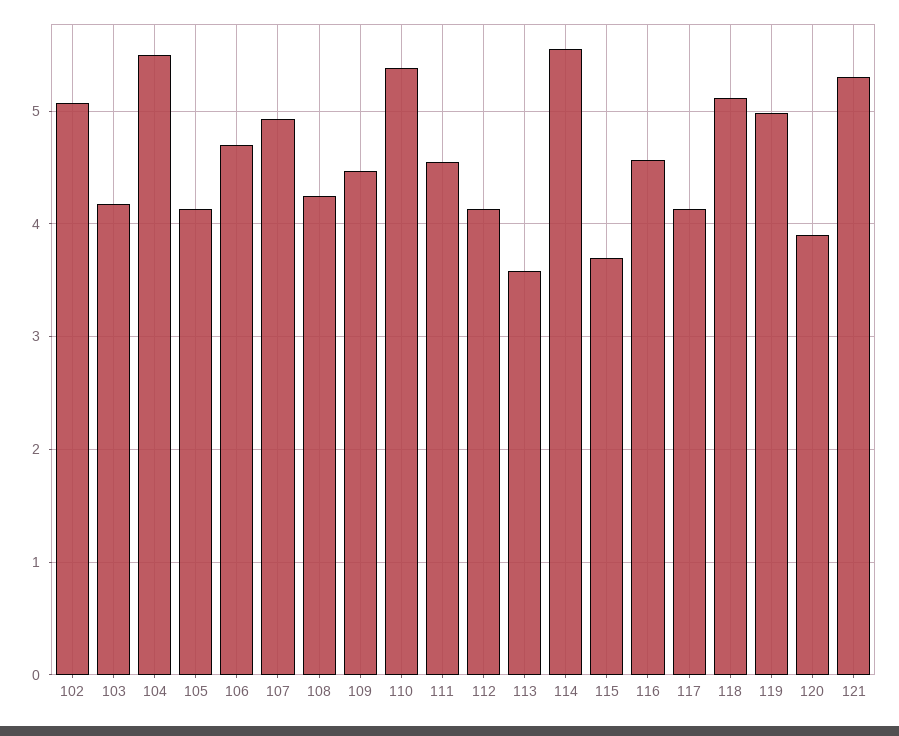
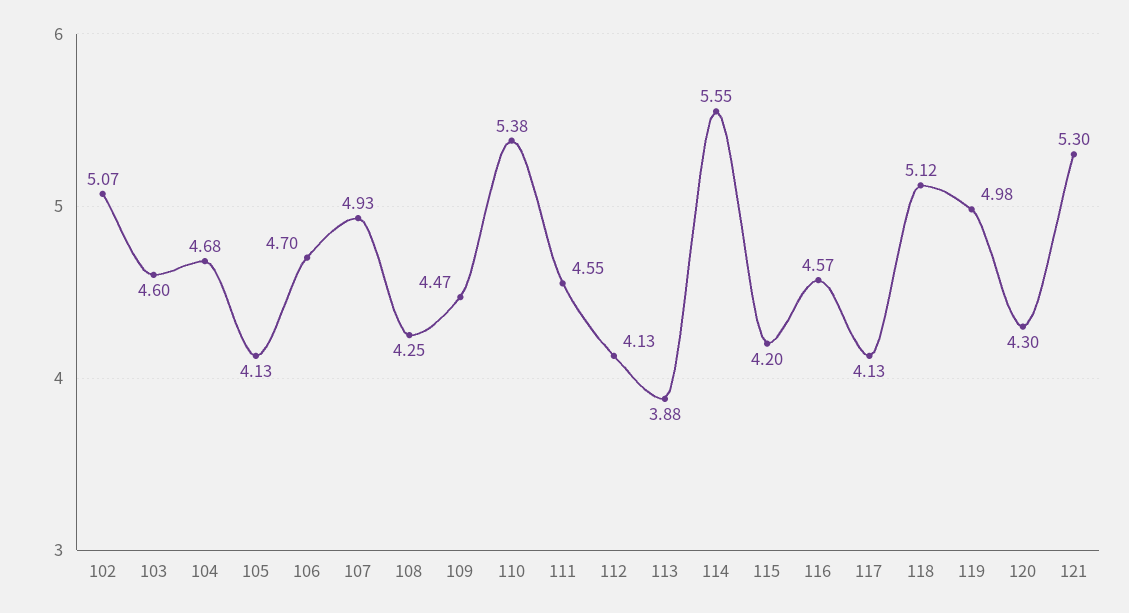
103: 4.2 -> 4.6
104: 5.5 -> 4.68
113: 3.6 -> 3.88
115: 3.7 -> 4.2
120: 3.9 -> 4.3

